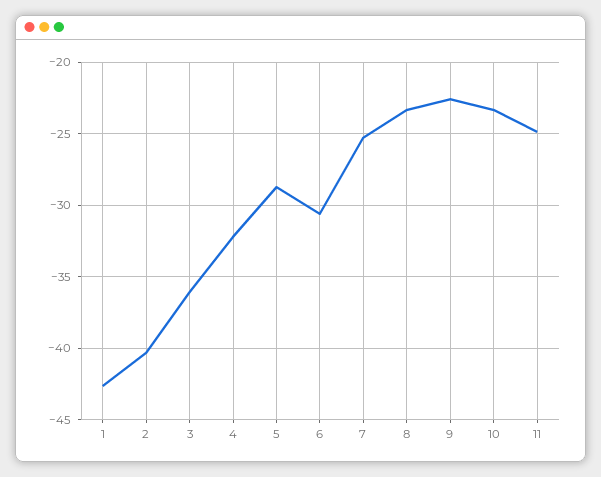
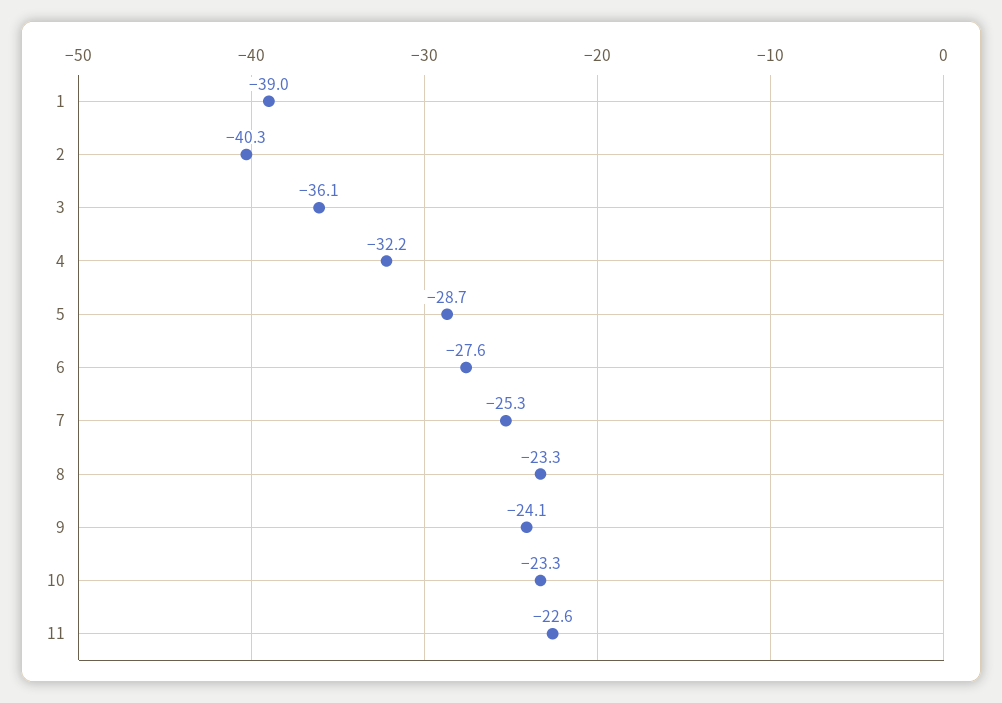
1: -42.5 -> -39
6: -30.5 -> -27.6
9: -22.5 -> -24.1
11: -25 -> -22.6

